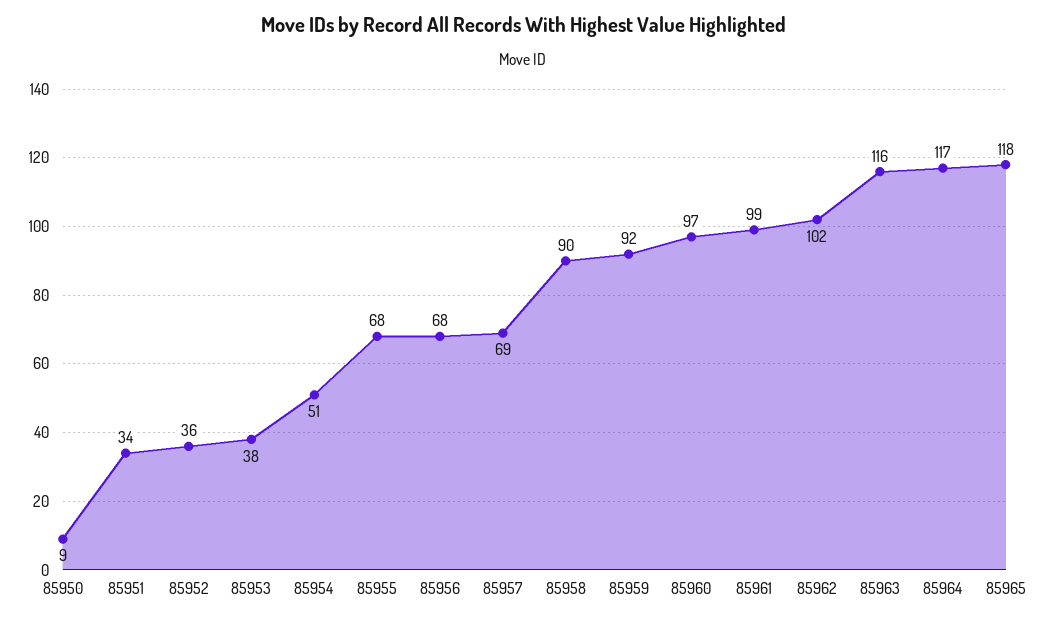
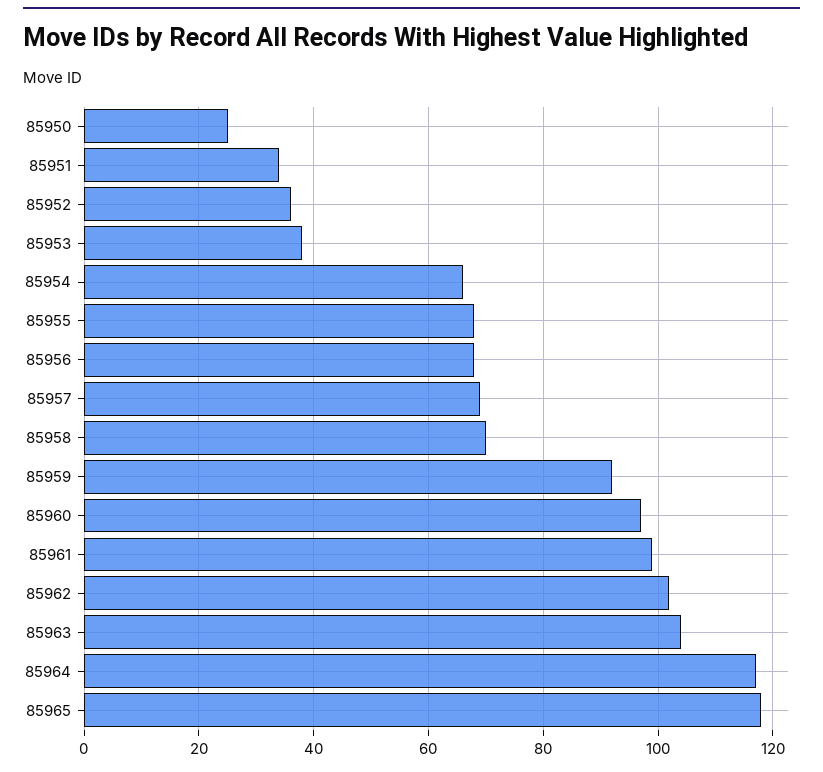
85950: 9 -> 25
85954: 51 -> 65
85958: 90 -> 70
85963: 116 -> 105

